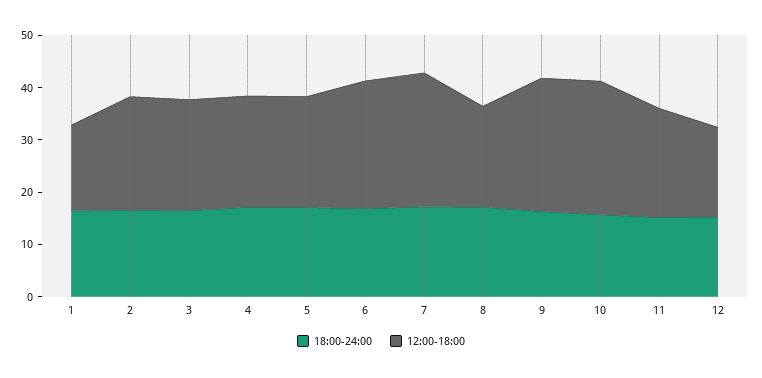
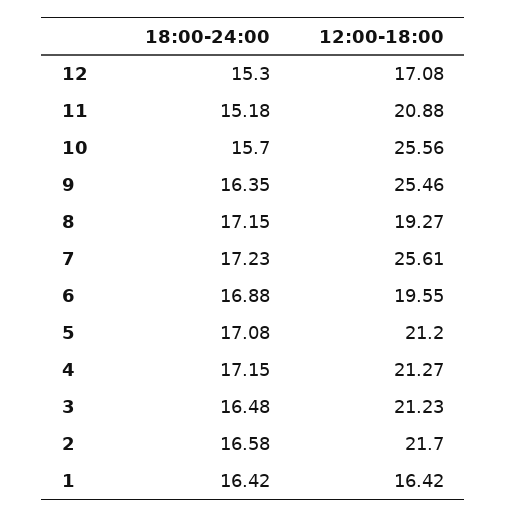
12:00-18:00, 6: 24 -> 19.55

